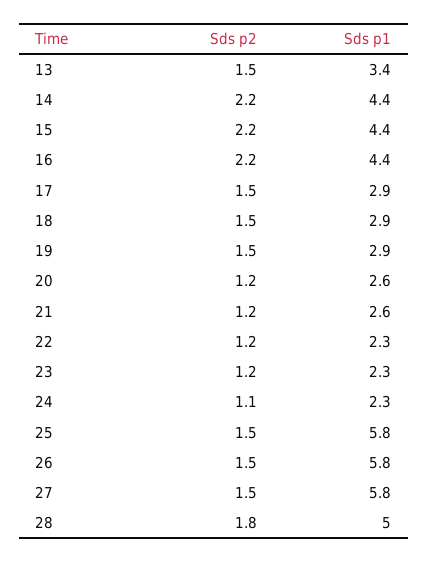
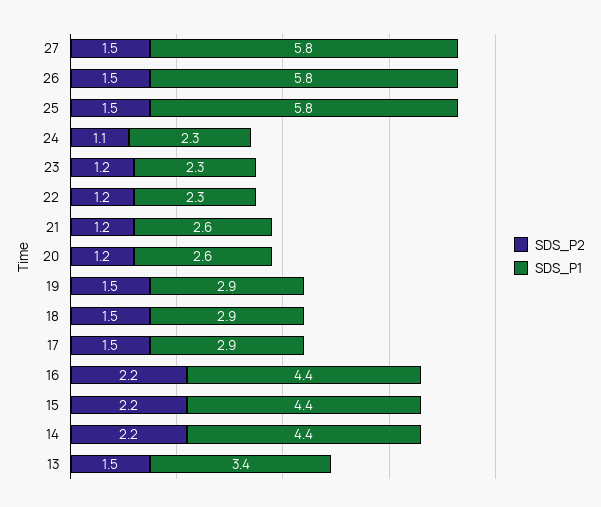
Sds p2, 28: 1.8 -> none
Sds p1, 28: 5 -> none

